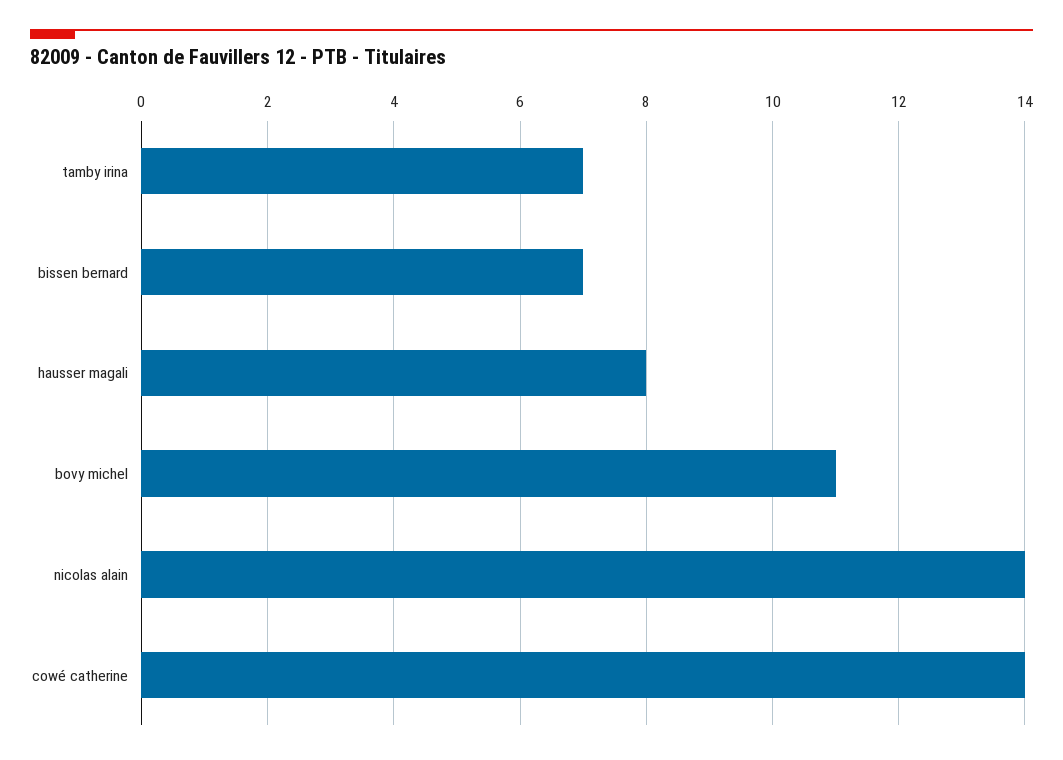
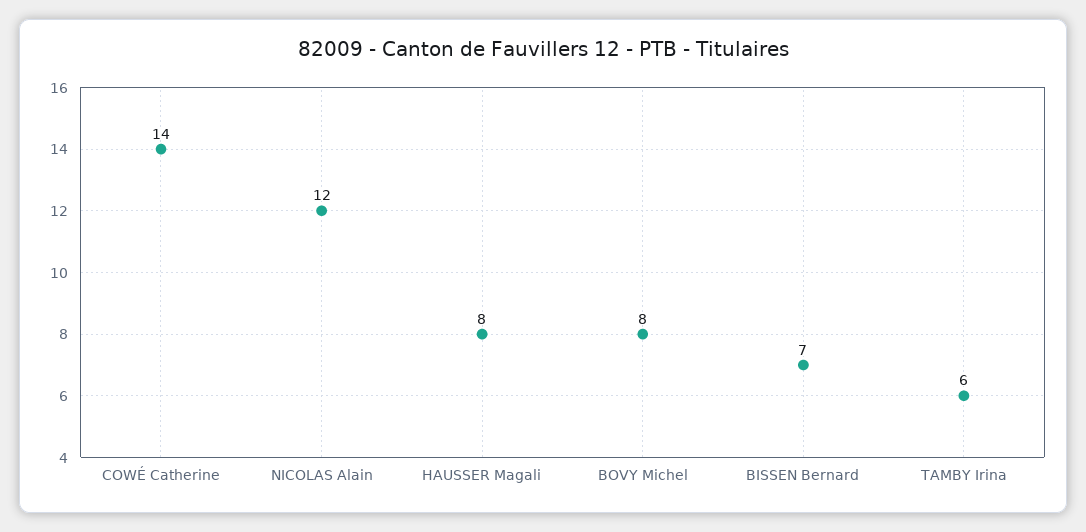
tamby irina: 7 -> 6
bovy michel: 11 -> 8
nicolas alain: 14 -> 12

